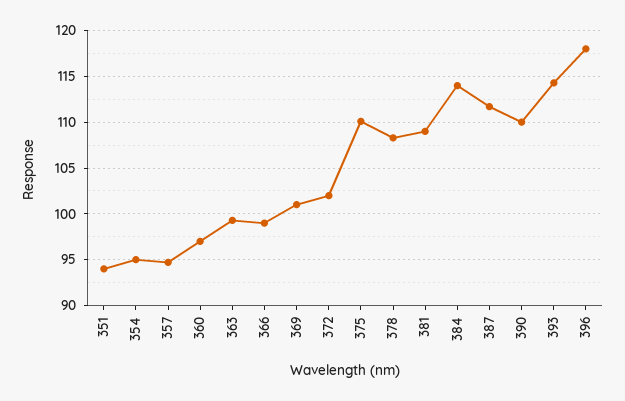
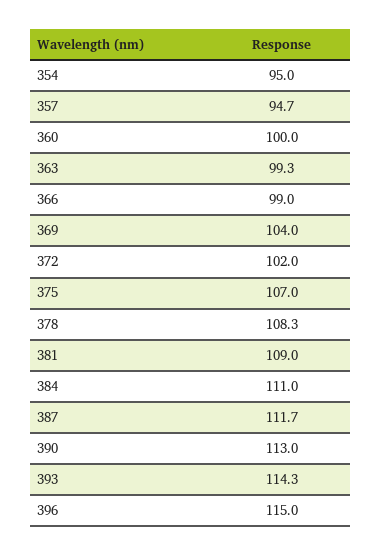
351: 94 -> none
360: 97 -> 100
369: 101 -> 104
375: 110 -> 107
384: 114 -> 111
390: 110 -> 113
396: 118 -> 115

